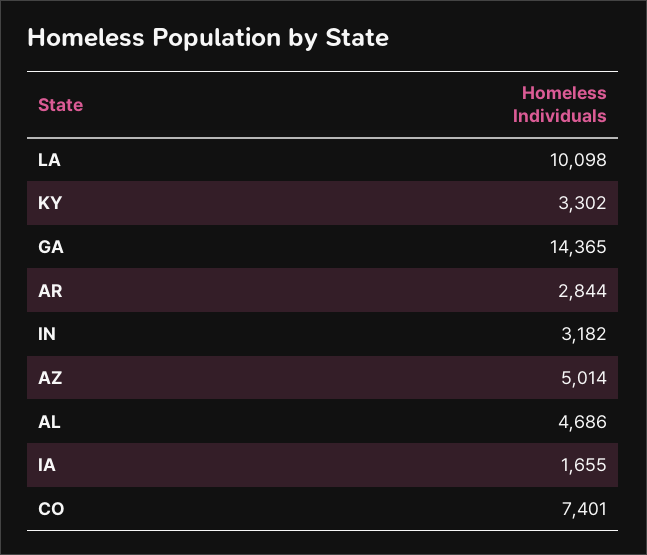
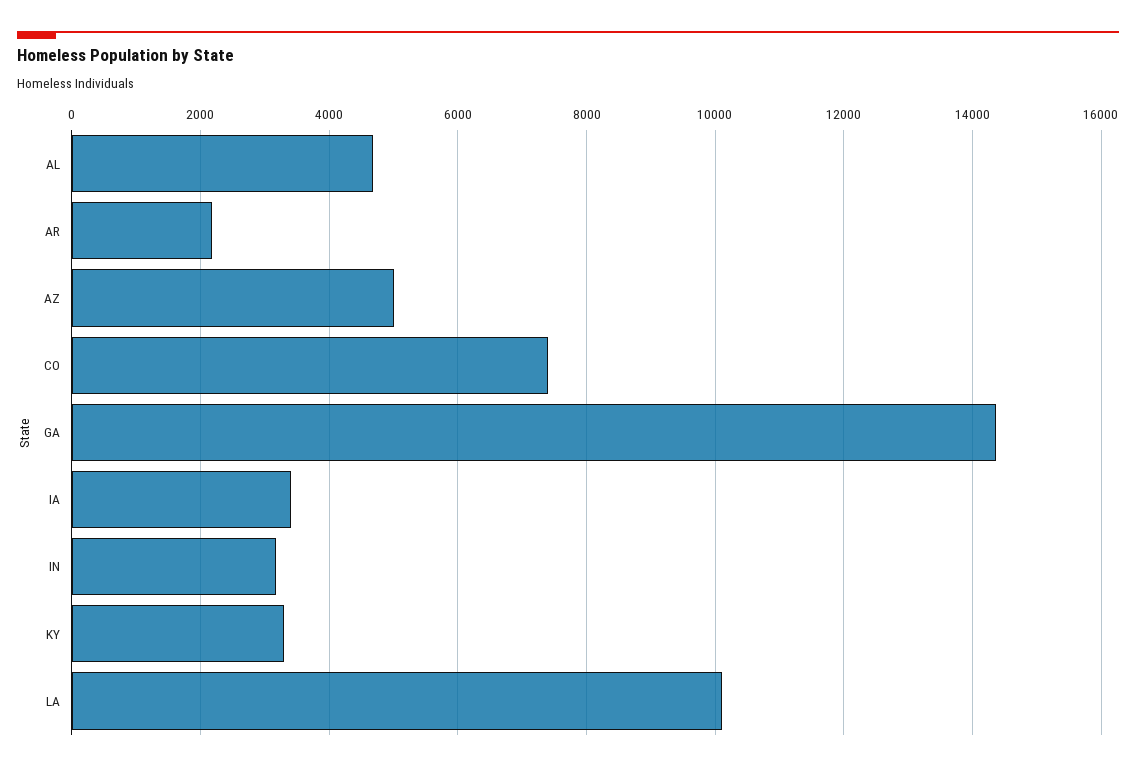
AR: 2844 -> 2200
IA: 1655 -> 3400

